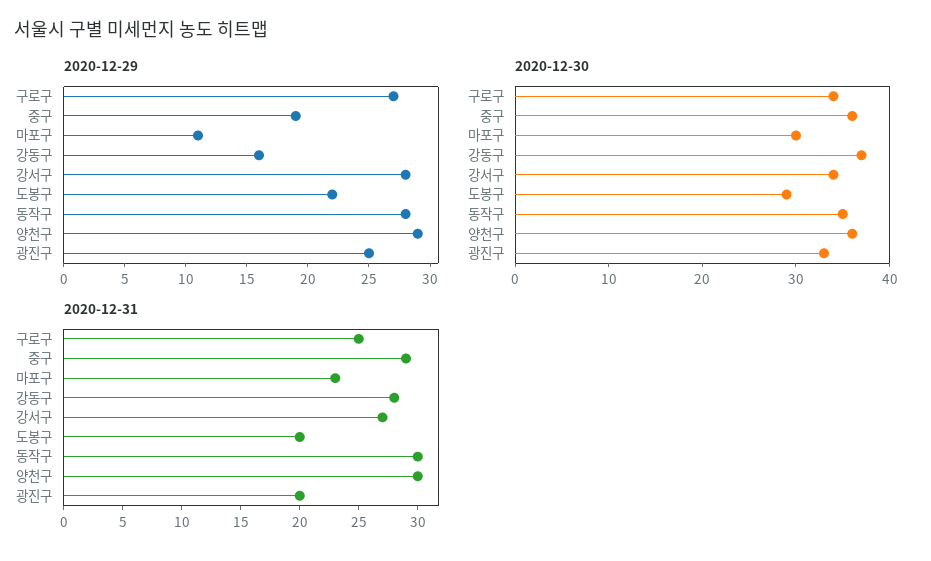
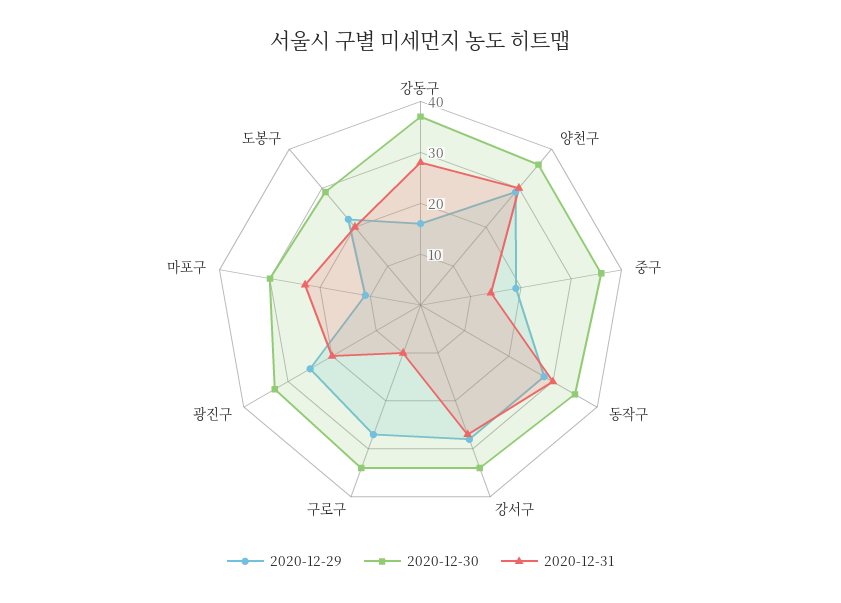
2020-12-31, 구로구: 25 -> 10
2020-12-31, 중구: 29 -> 15

